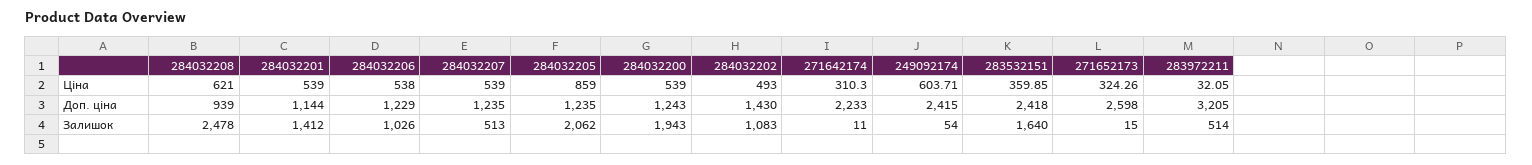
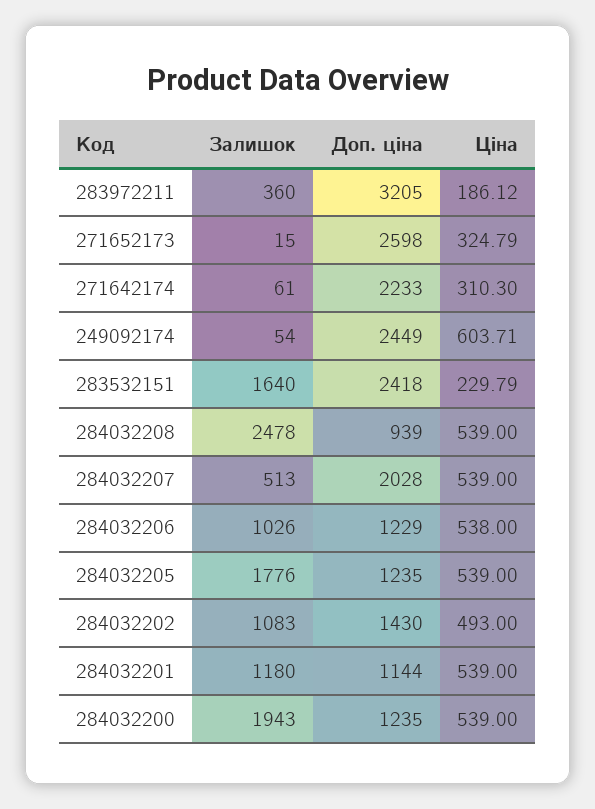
284032208, Ціна: 621 -> 539
284032205, Ціна: 859 -> 539
283532151, Ціна: 359.85 -> 229.79
271652173, Ціна: 324.26 -> 324.79
283972211, Ціна: 32.05 -> 186.12
284032207, Доп. ціна: 1235 -> 2028
284032200, Доп. ціна: 1243 -> 1235
249092174, Доп. ціна: 2415 -> 2449
284032201, Залишок: 1412 -> 1180
284032205, Залишок: 2062 -> 1776
271642174, Залишок: 11 -> 61
283972211, Залишок: 514 -> 360

